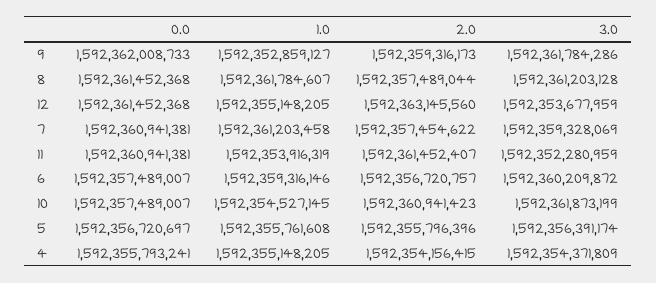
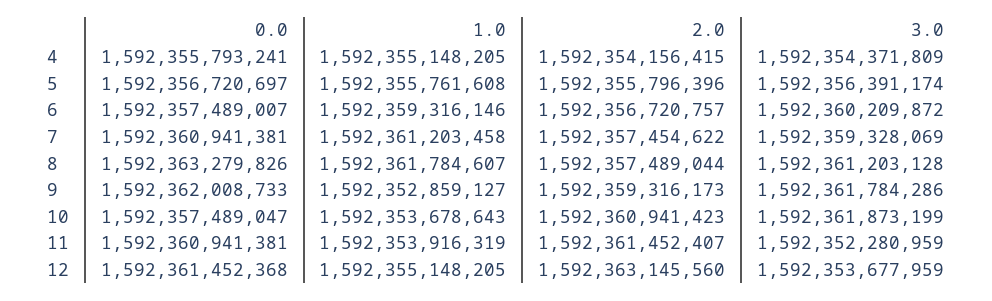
0.0, 8: 1592361452368 -> 1592363279826
0.0, 10: 1592357489007 -> 1592357489047
1.0, 10: 1592354527145 -> 1592353678643

